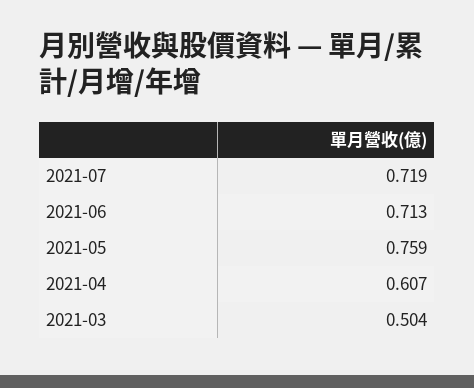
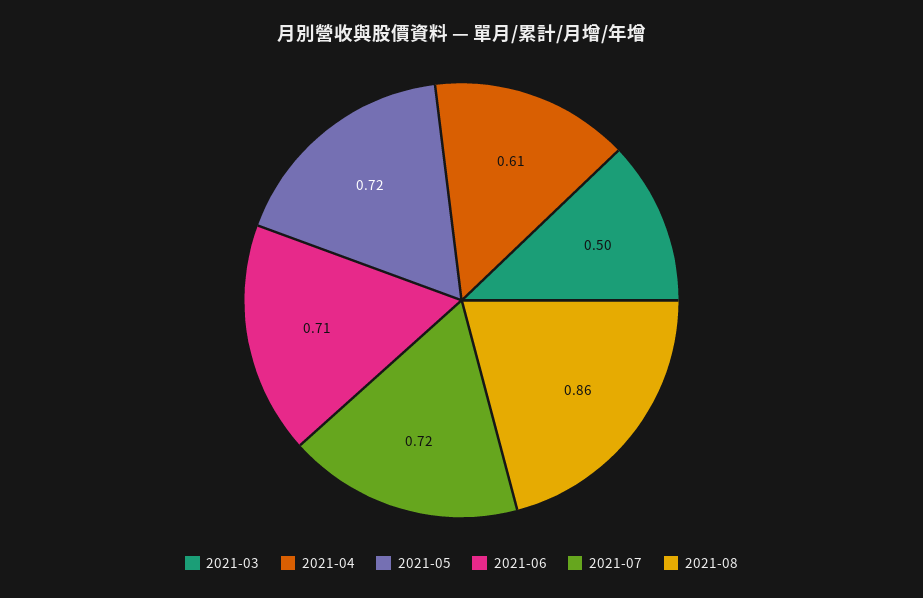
2021-05: 0.759 -> 0.72
2021-08: none -> 0.86

